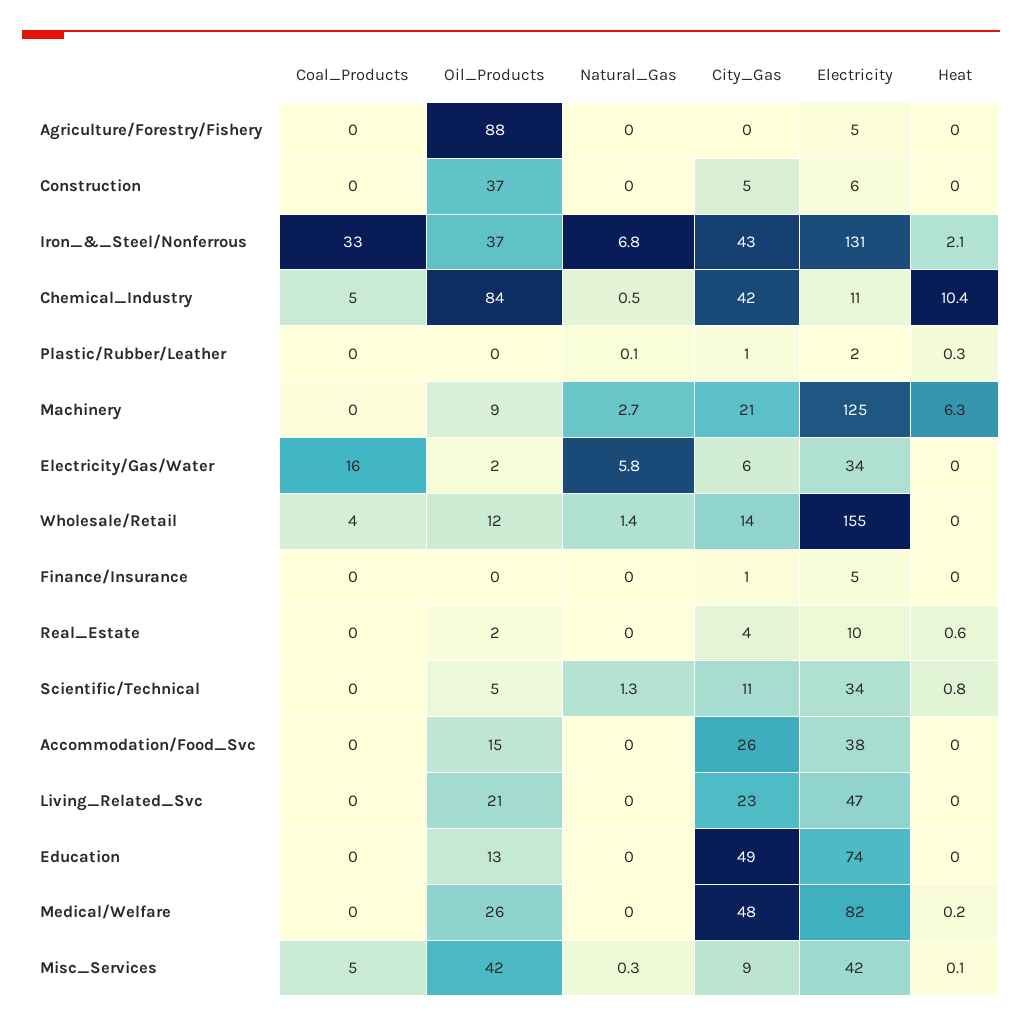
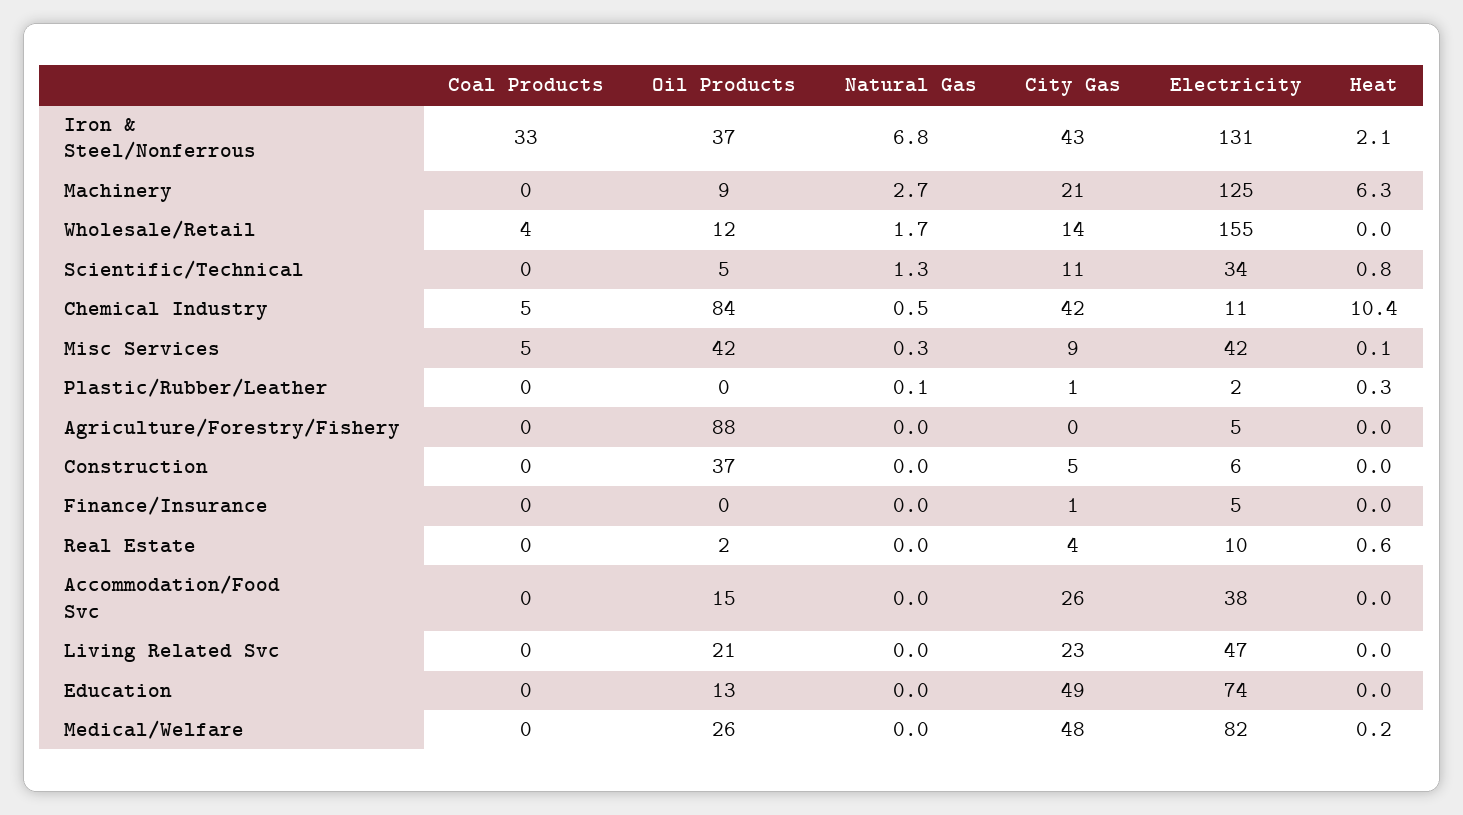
Coal_Products, Electricity/Gas/Water: 16 -> none
Oil_Products, Electricity/Gas/Water: 2 -> none
Natural_Gas, Electricity/Gas/Water: 5.8 -> none
City_Gas, Electricity/Gas/Water: 6 -> none
Electricity, Electricity/Gas/Water: 34 -> none
Heat, Electricity/Gas/Water: 0 -> none
Natural_Gas, Wholesale/Retail: 1.4 -> 1.7

